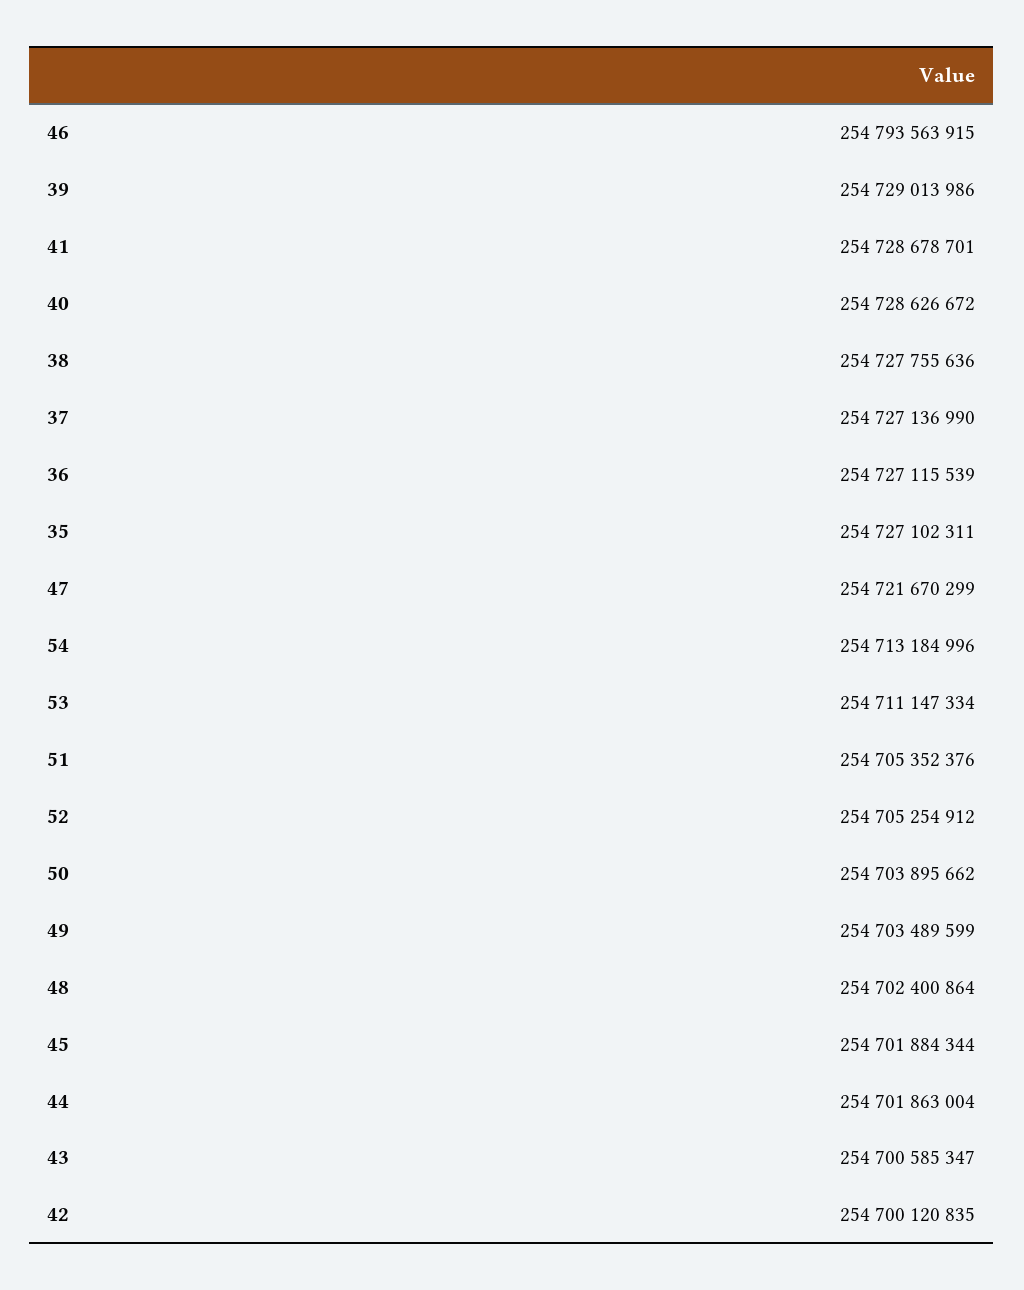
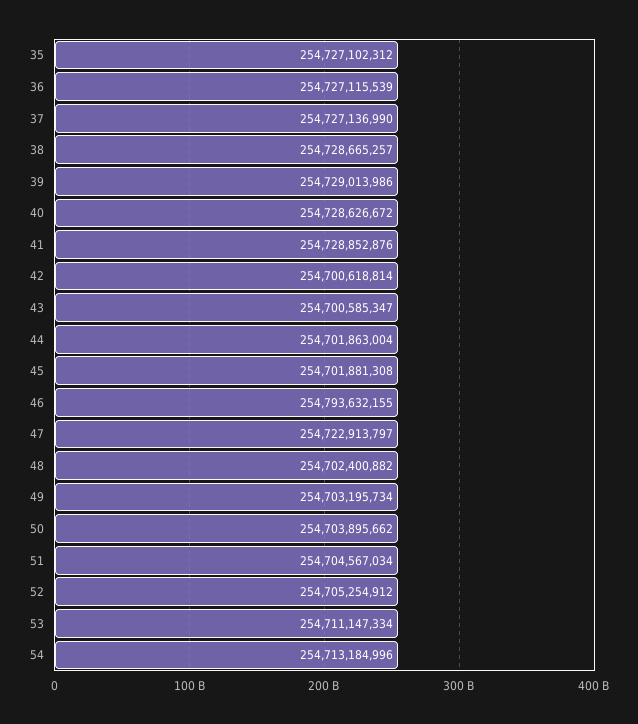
46: 254793563915 -> 254793632155
41: 254728678701 -> 254728852876
38: 254727755636 -> 254728665257
35: 254727102311 -> 254727102312
47: 254721670299 -> 254722913797
51: 254705352376 -> 254704567034
49: 254703489599 -> 254703195734
48: 254702400864 -> 254702400882
45: 254701884344 -> 254701881308
42: 254700120835 -> 254700618814

